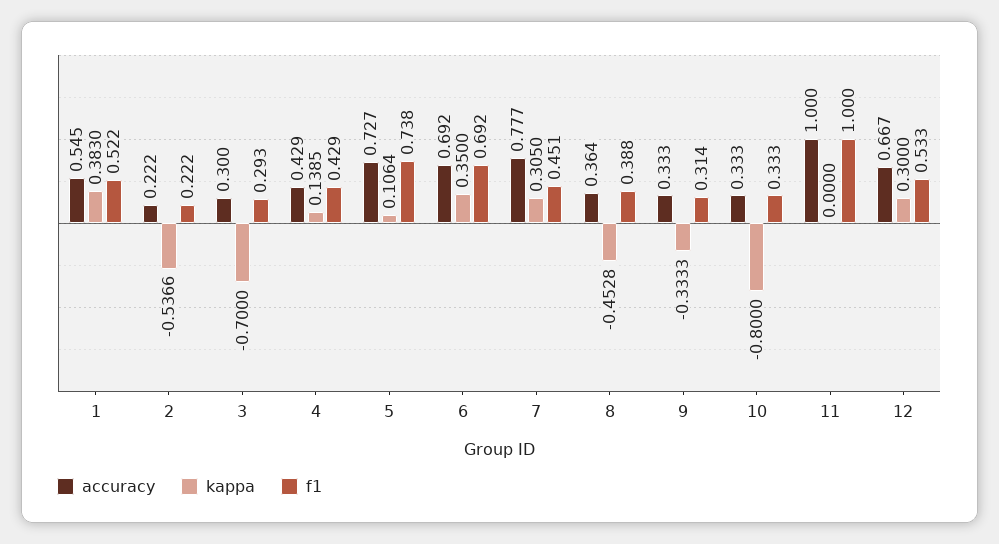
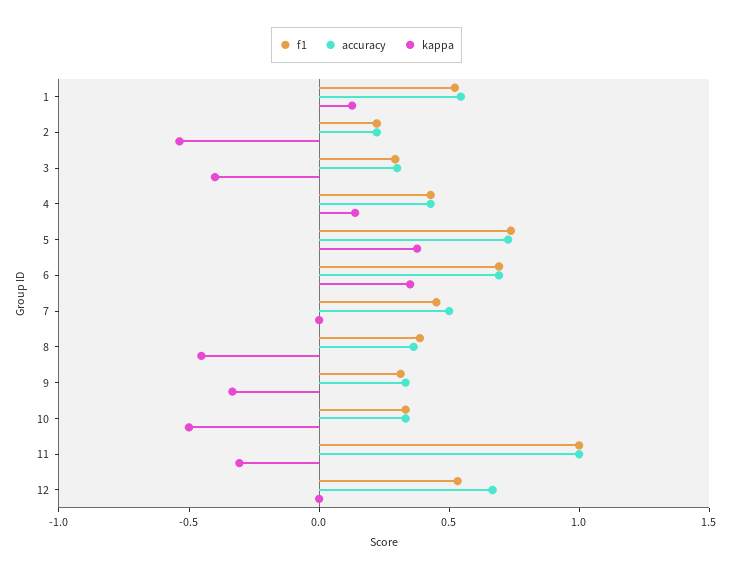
kappa, 1: 0.383 -> 0.1
kappa, 3: -0.7 -> -0.4
kappa, 5: 0.1064 -> 0.4
accuracy, 7: 0.777 -> 0.5
kappa, 7: 0.305 -> 0
kappa, 10: -0.8 -> -0.5
kappa, 11: 0 -> -0.3
kappa, 12: 0.3 -> 0

